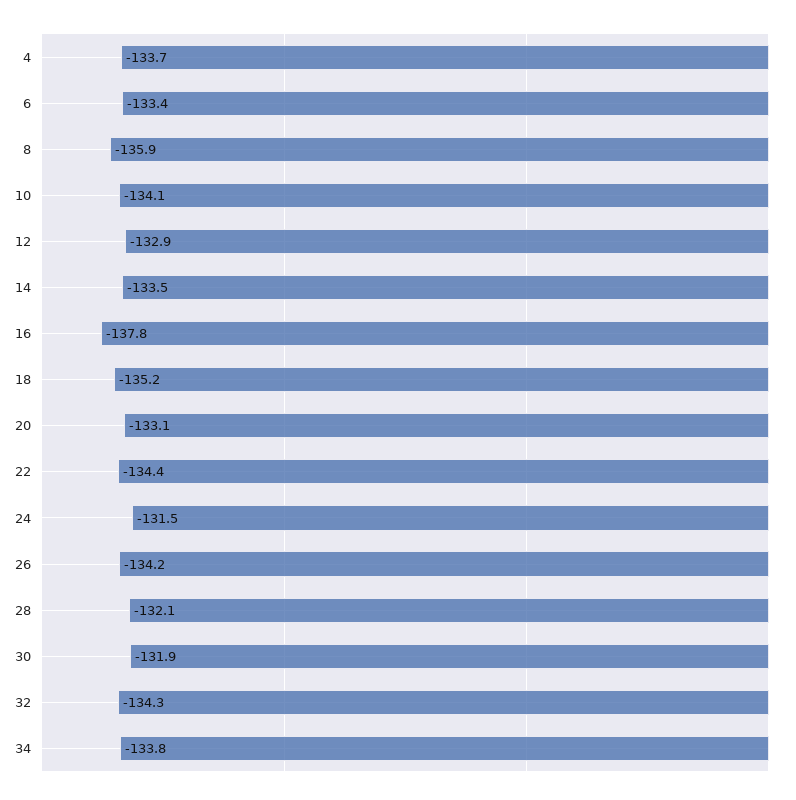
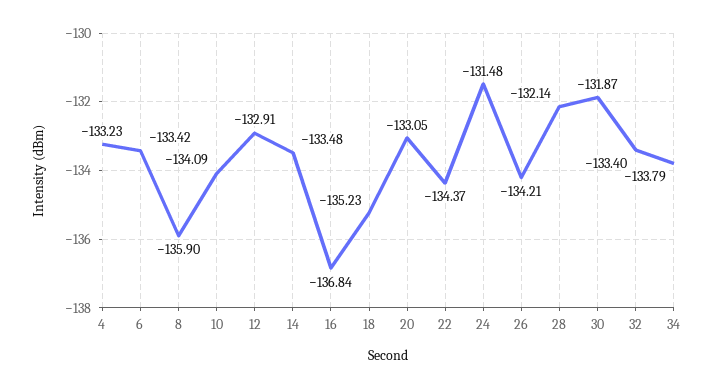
4: -133.7 -> -133.23
16: -137.8 -> -136.84
32: -134.3 -> -133.4

